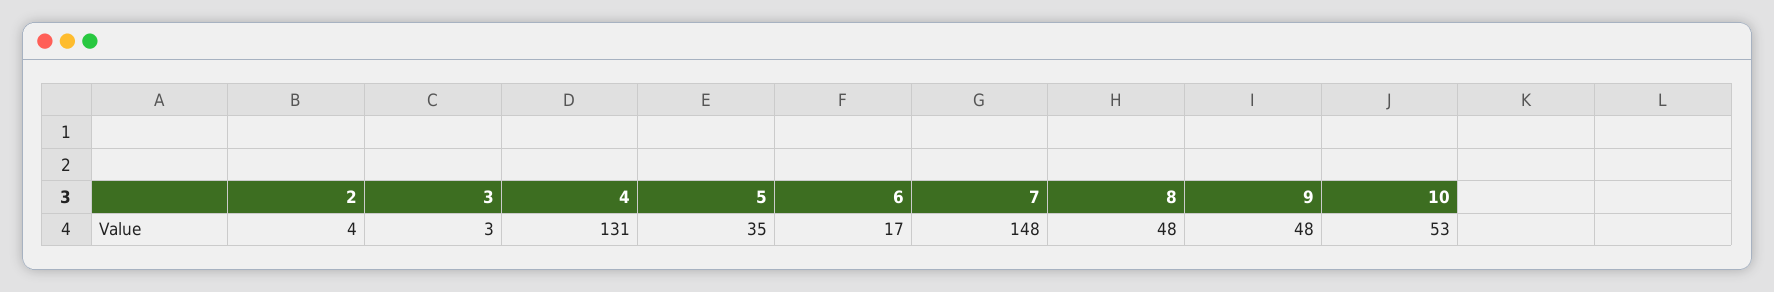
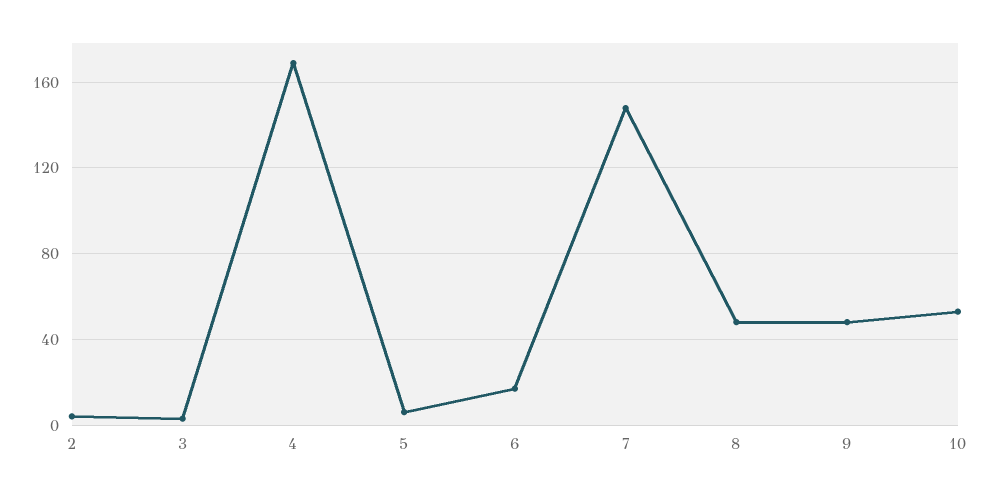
4: 131 -> 170
5: 35 -> 5

